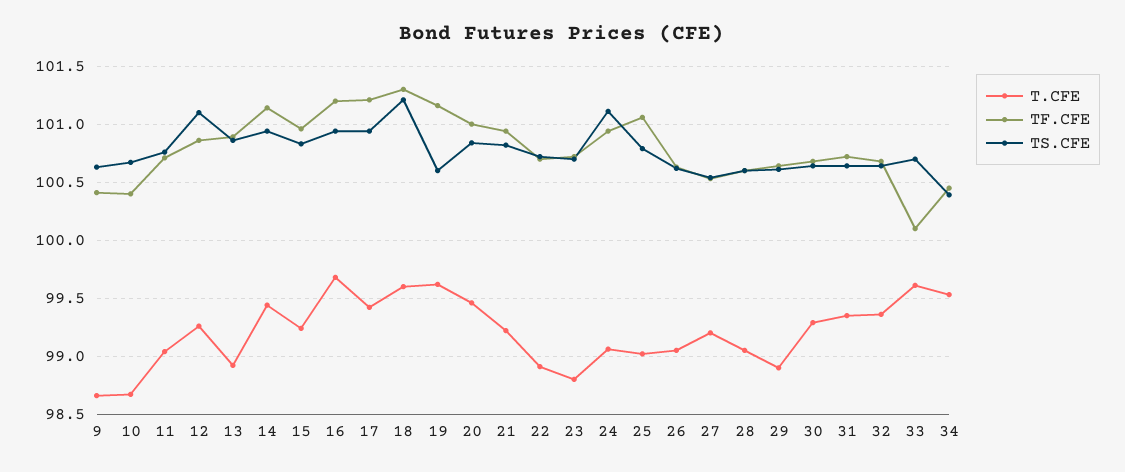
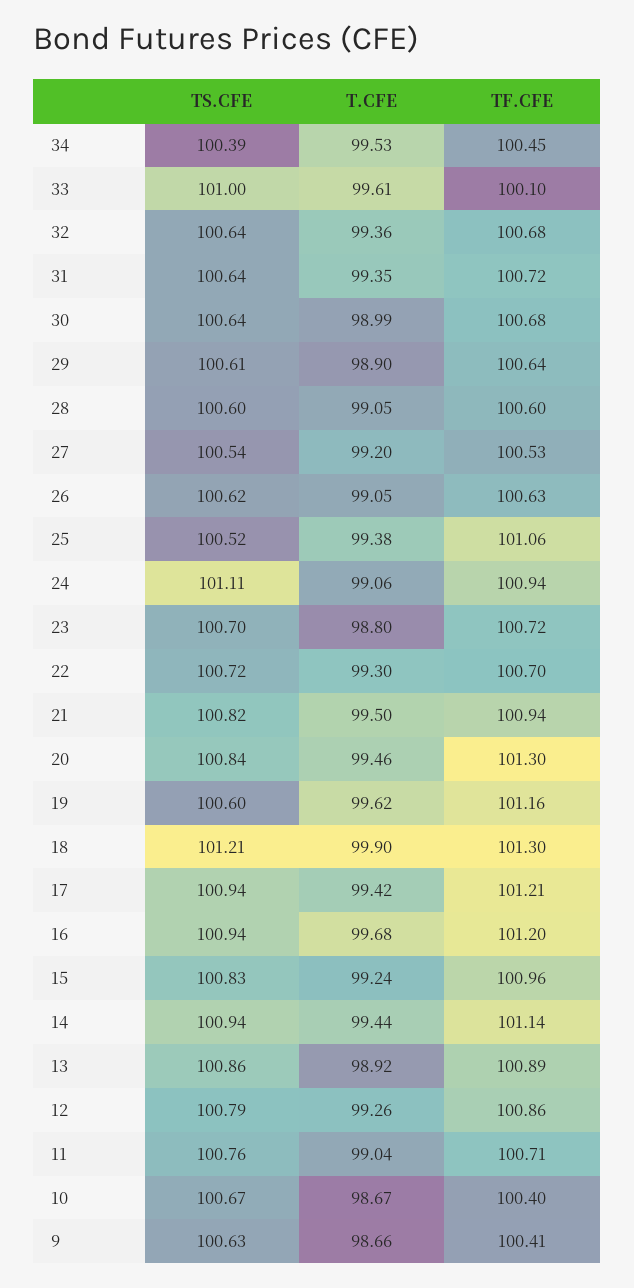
TS.CFE, 12: 101.1 -> 100.79
T.CFE, 18: 99.6 -> 99.9
TF.CFE, 20: 101 -> 101.3
T.CFE, 21: 99.2 -> 99.5
T.CFE, 22: 98.9 -> 99.3
T.CFE, 25: 99 -> 99.38
TS.CFE, 25: 100.8 -> 100.52
T.CFE, 30: 99.3 -> 98.99
TS.CFE, 33: 100.7 -> 101

